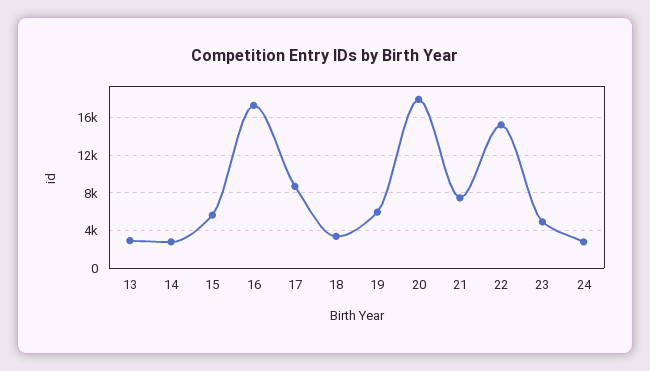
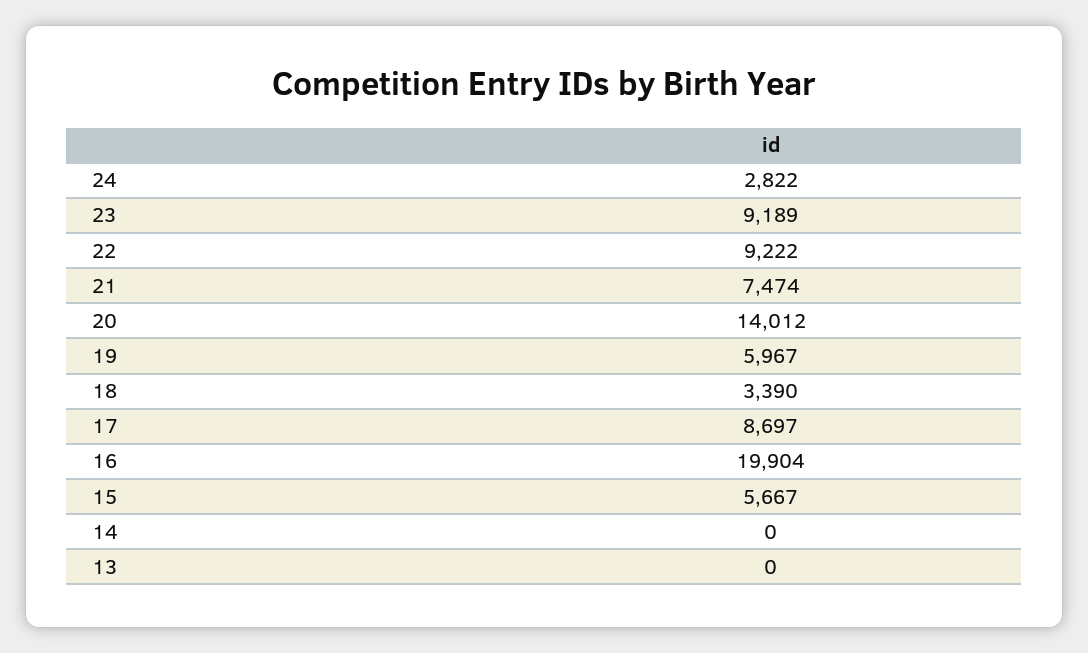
13: 3000 -> 0
14: 3000 -> 0
16: 17000 -> 19904
20: 18000 -> 14012
22: 15000 -> 9222
23: 5000 -> 9189

